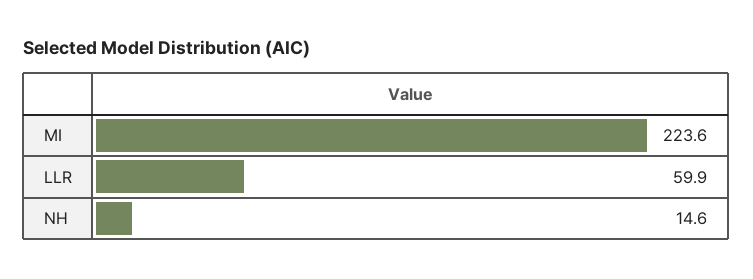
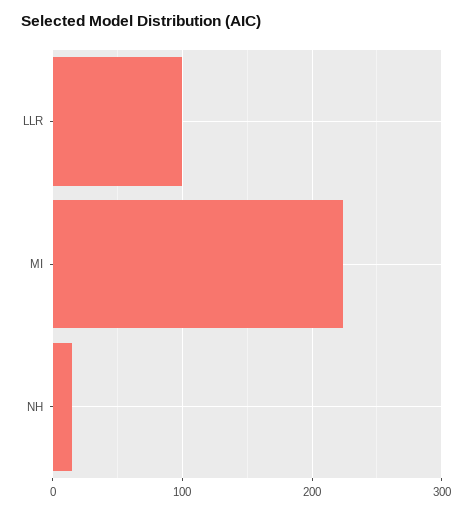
LLR: 59.9 -> 100

